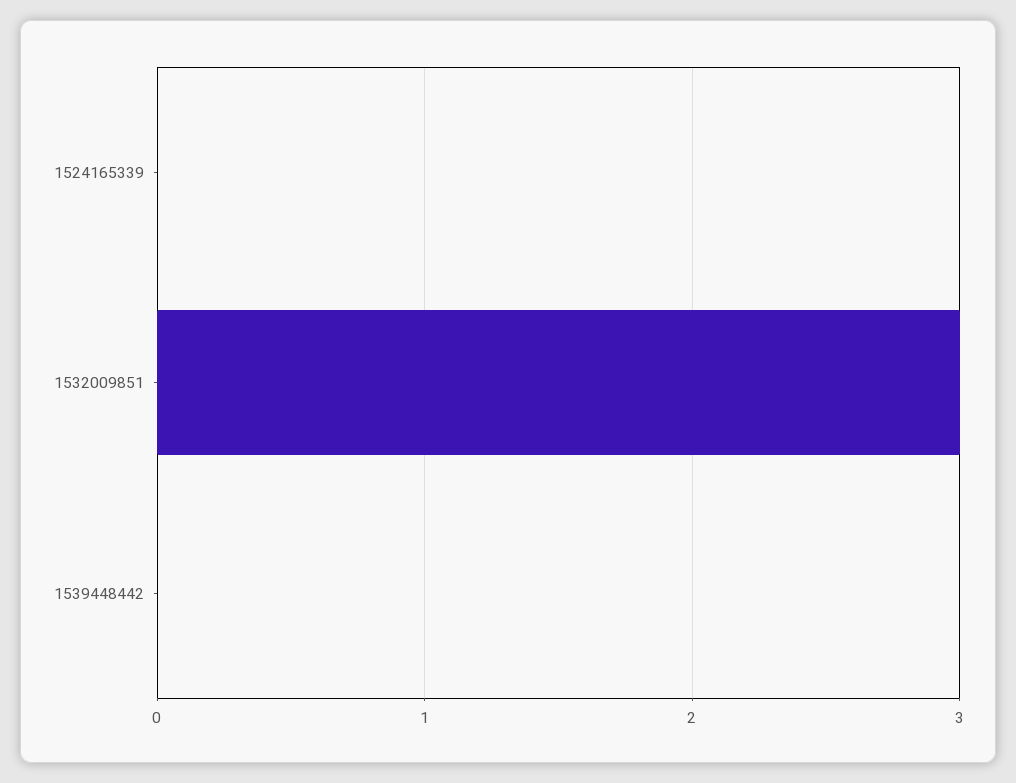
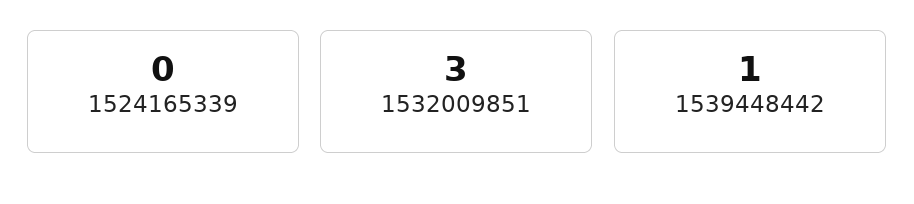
1539448442: 0 -> 1

